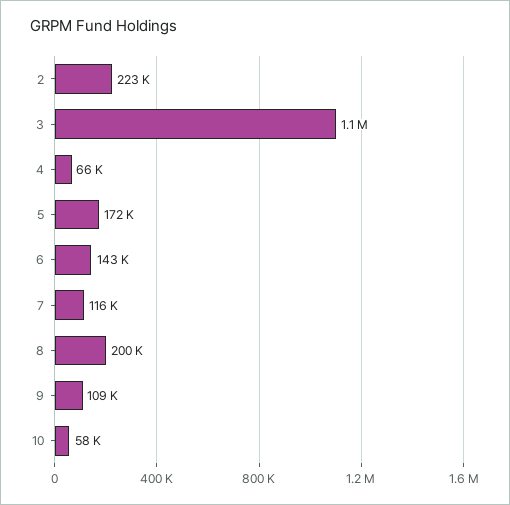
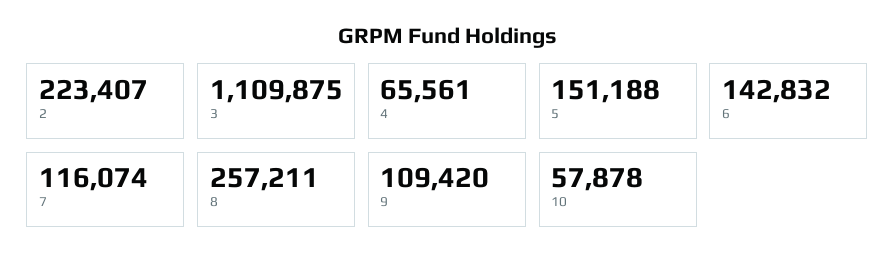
5: 172000 -> 151188
8: 200000 -> 257211

